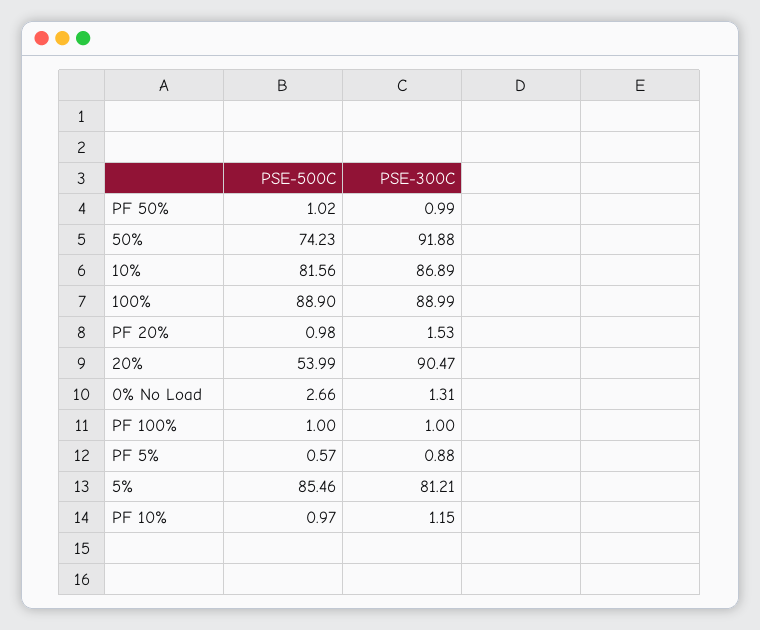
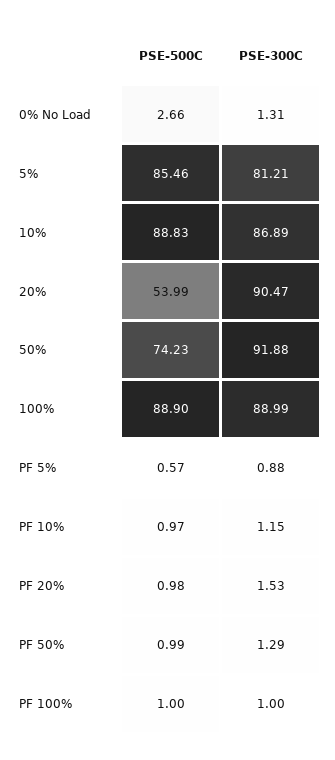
PSE-500C, PF 50%: 1.02 -> 0.99
PSE-300C, PF 50%: 0.99 -> 1.29
PSE-500C, 10%: 81.56 -> 88.83

